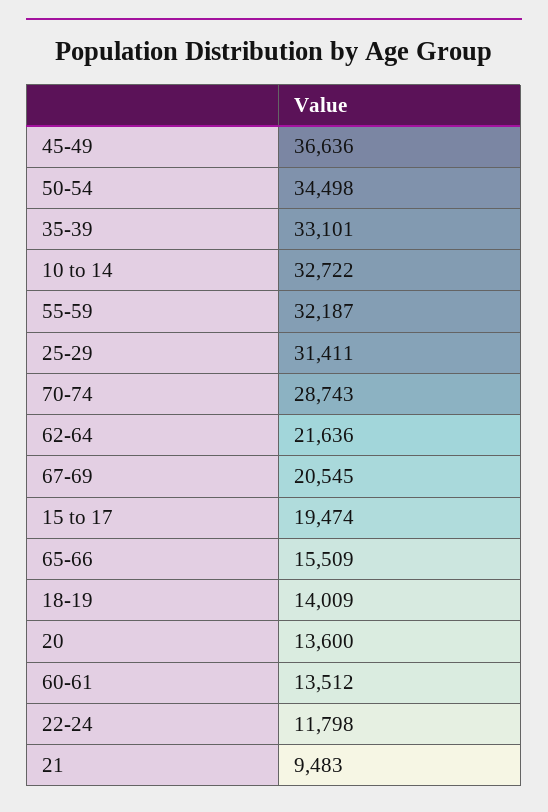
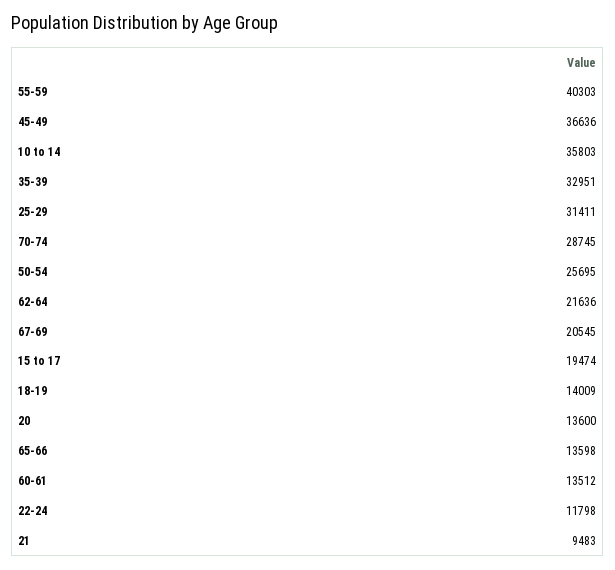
50-54: 34498 -> 25695
35-39: 33101 -> 32951
10 to 14: 32722 -> 35803
55-59: 32187 -> 40303
70-74: 28743 -> 28745
65-66: 15509 -> 13598

